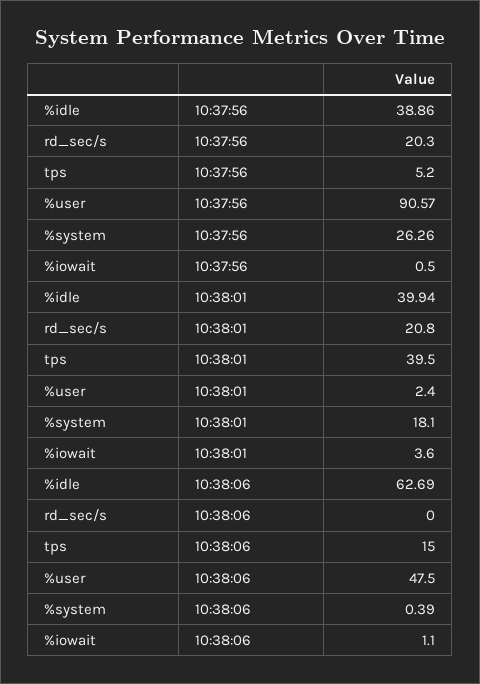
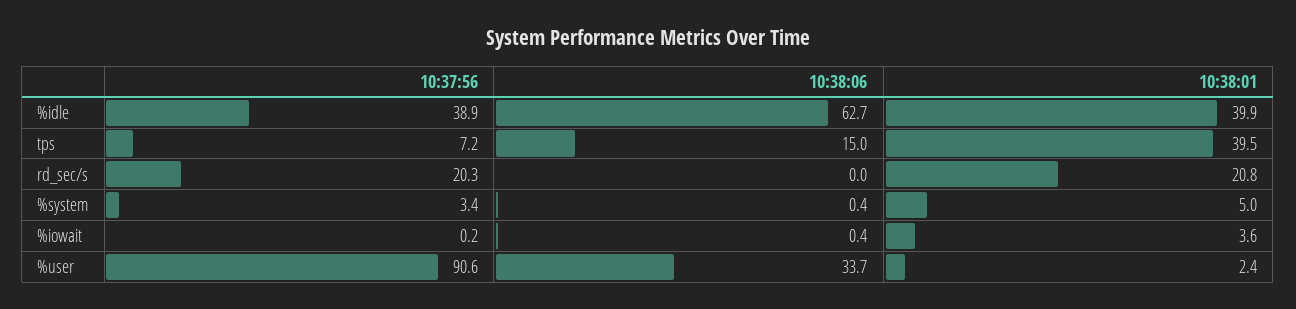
tps, 10:37:56: 5.2 -> 7.2
%system, 10:37:56: 26.26 -> 3.4
%iowait, 10:37:56: 0.5 -> 0.2
%system, 10:38:01: 18.1 -> 5
%user, 10:38:06: 47.5 -> 33.7
%iowait, 10:38:06: 1.1 -> 0.4

